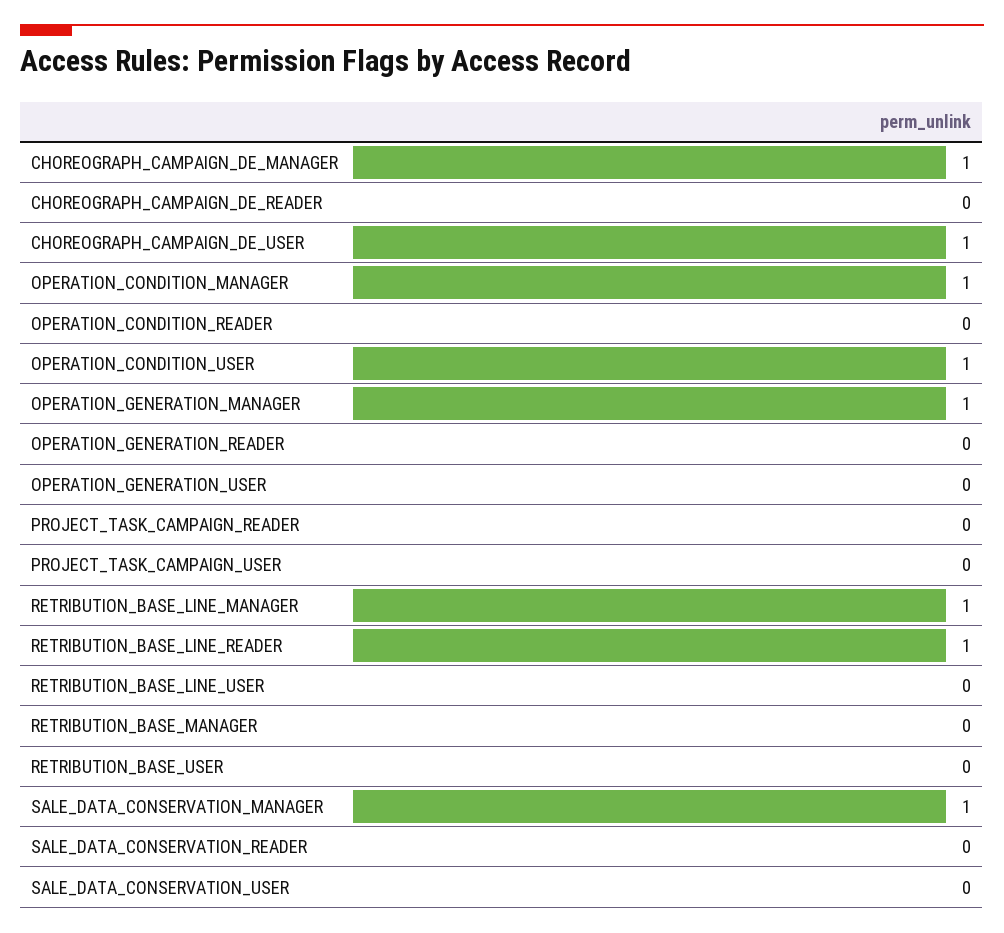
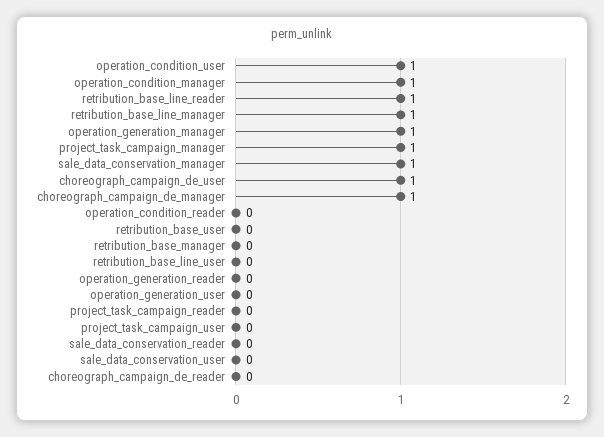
project_task_campaign_manager: none -> 1

